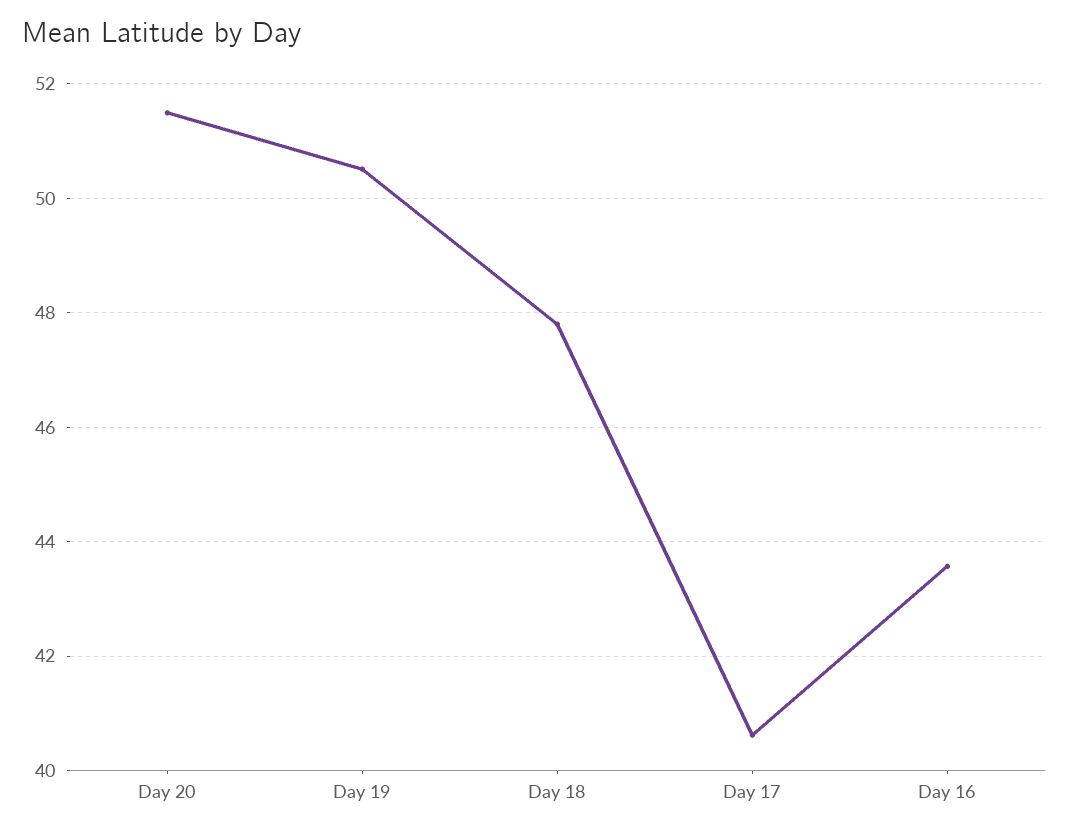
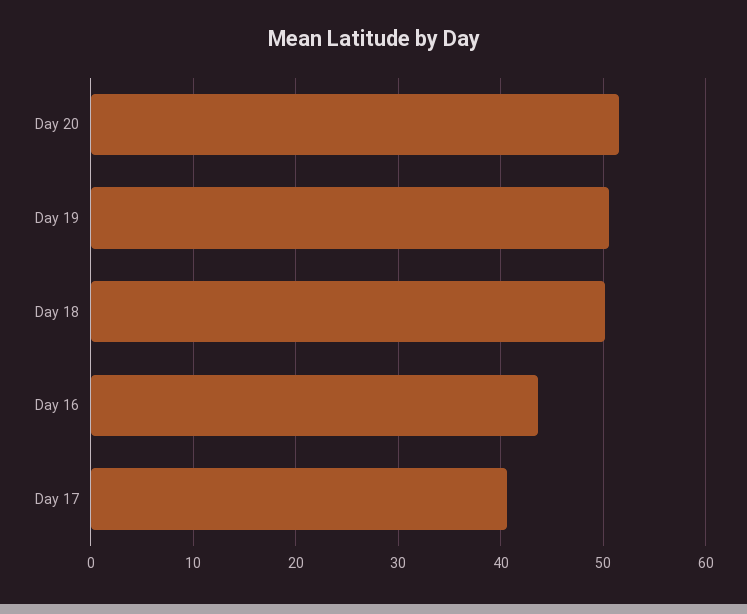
Day 18: 47.8 -> 50

